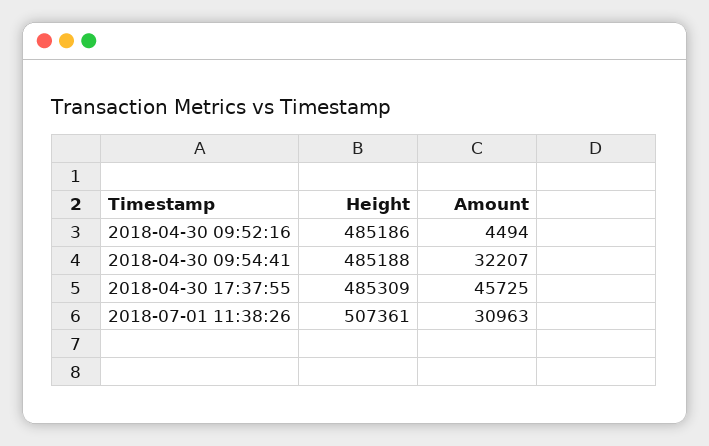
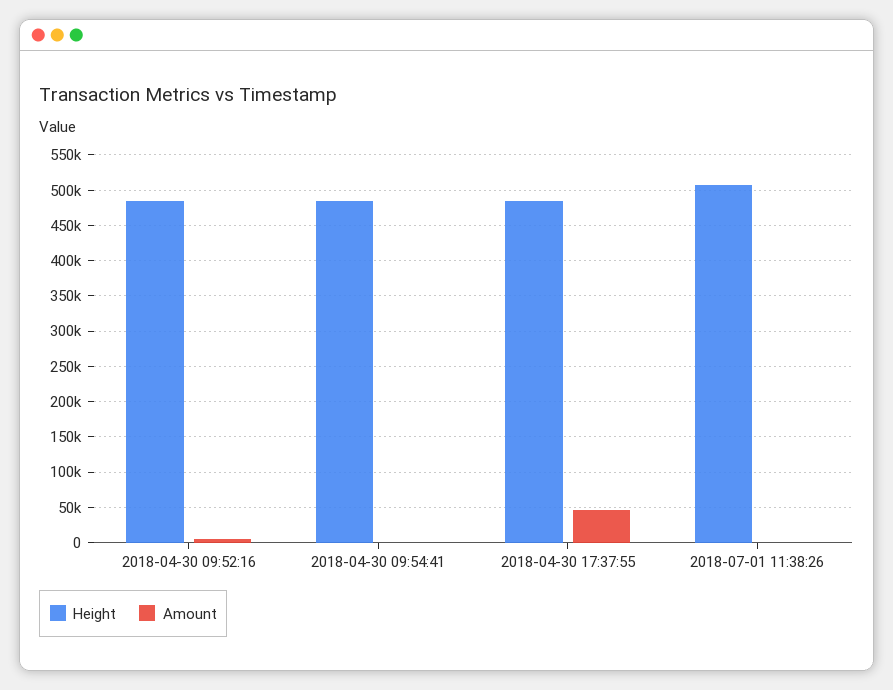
Amount, 2018-04-30 09:54:41: 32207 -> 0
Amount, 2018-07-01 11:38:26: 30963 -> 0

